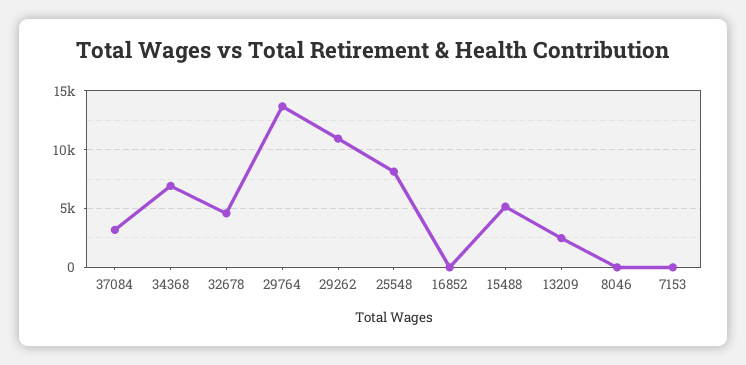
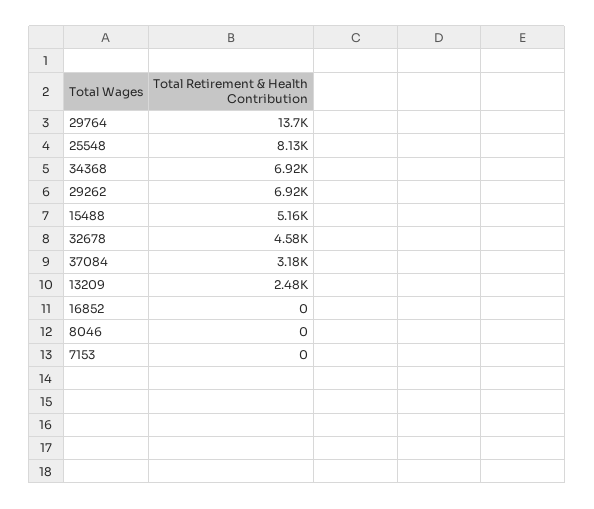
29262: 11000 -> 6920

